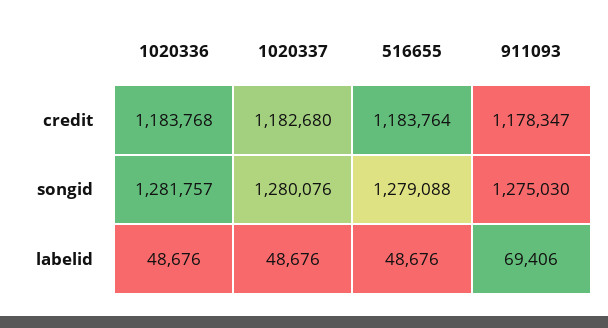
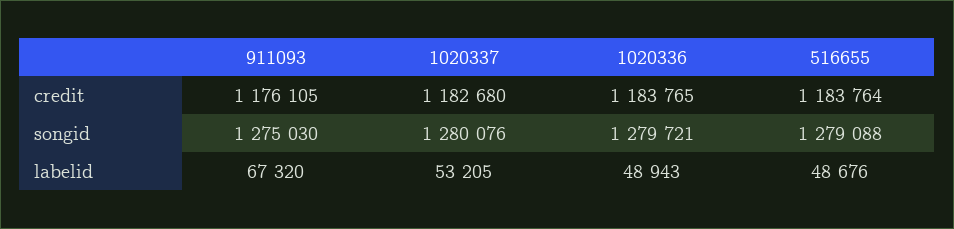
1020336, credit: 1183768 -> 1183765
911093, credit: 1178347 -> 1176105
1020336, songid: 1281757 -> 1279721
1020336, labelid: 48676 -> 48943
1020337, labelid: 48676 -> 53205
911093, labelid: 69406 -> 67320

